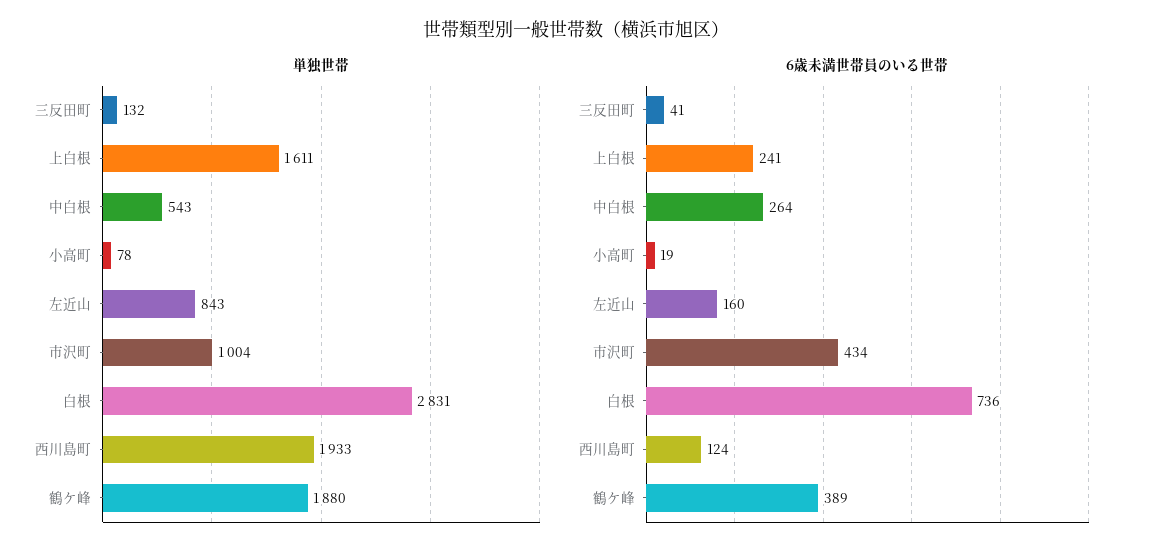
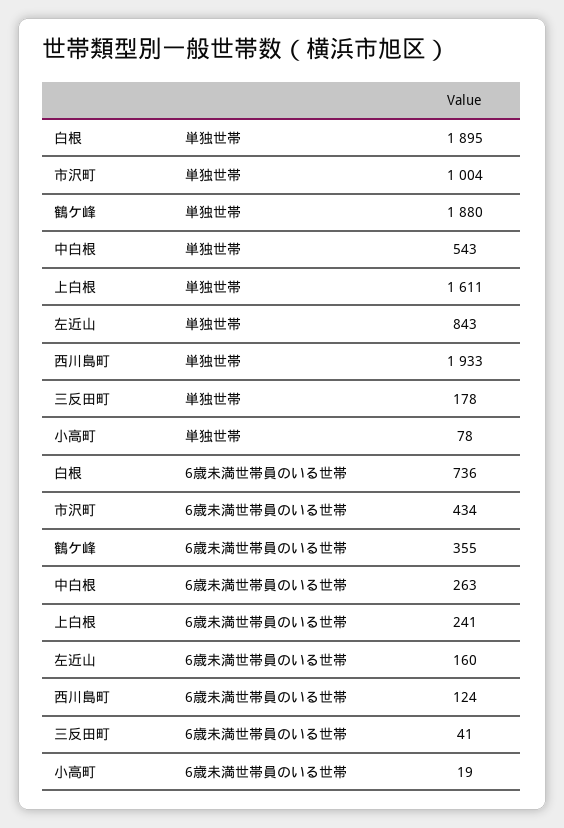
単独世帯, 三反田町: 132 -> 178
単独世帯, 白根: 2831 -> 1895
6歳未満世帯員のいる世帯, 中白根: 264 -> 263
6歳未満世帯員のいる世帯, 鶴ケ峰: 389 -> 355

